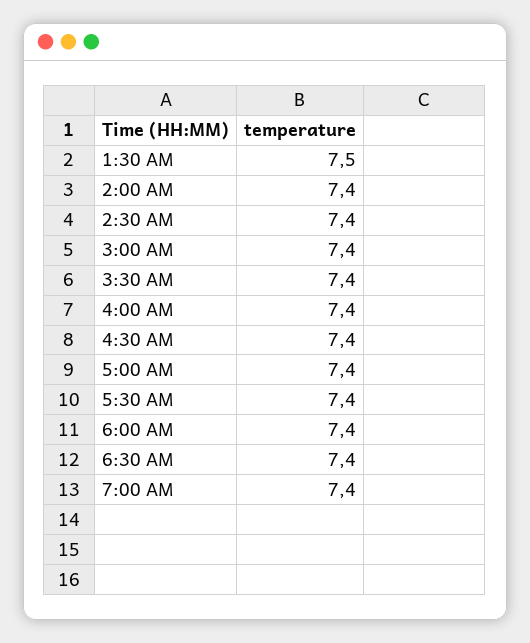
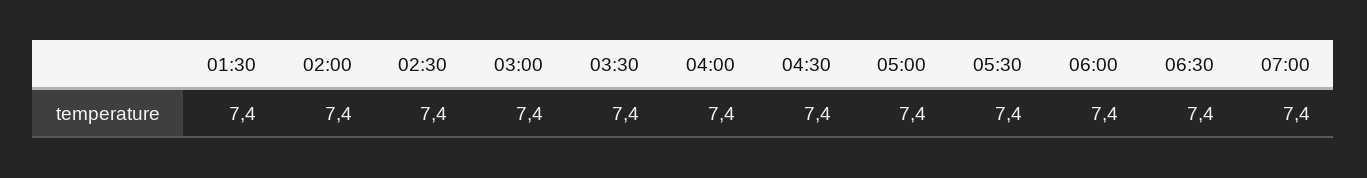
1:30 AM: 7.5 -> 7.4

